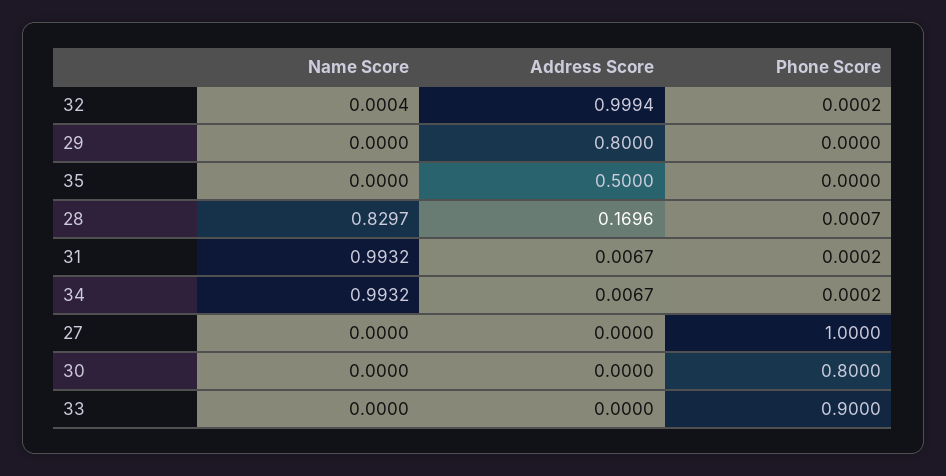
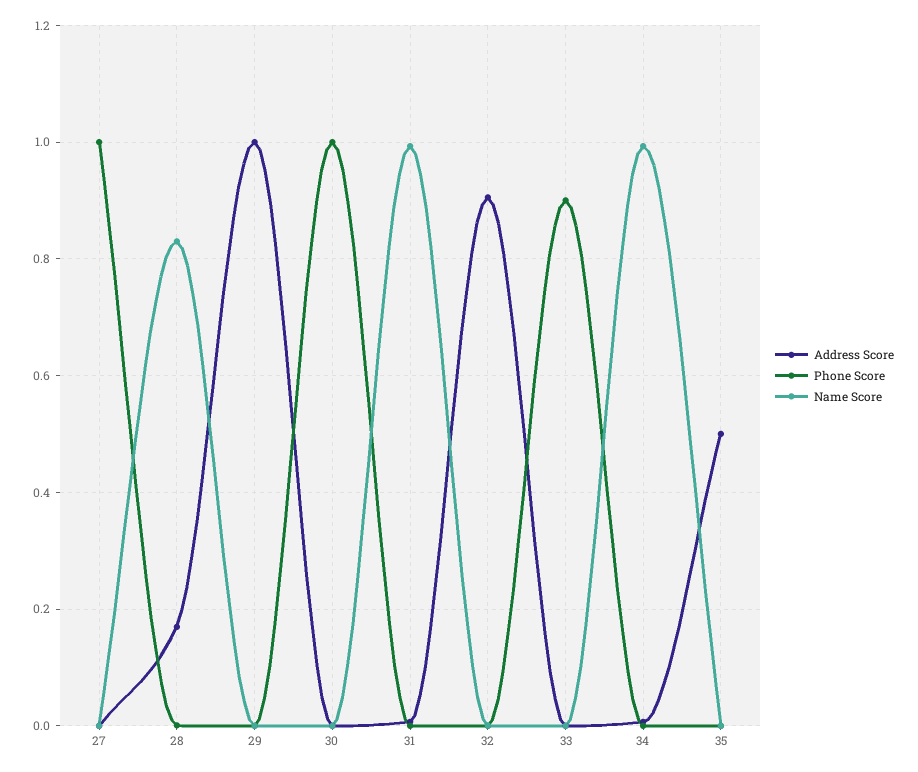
Address Score, 32: 0.9994 -> 0.9
Address Score, 29: 0.8 -> 1
Phone Score, 30: 0.8 -> 1

